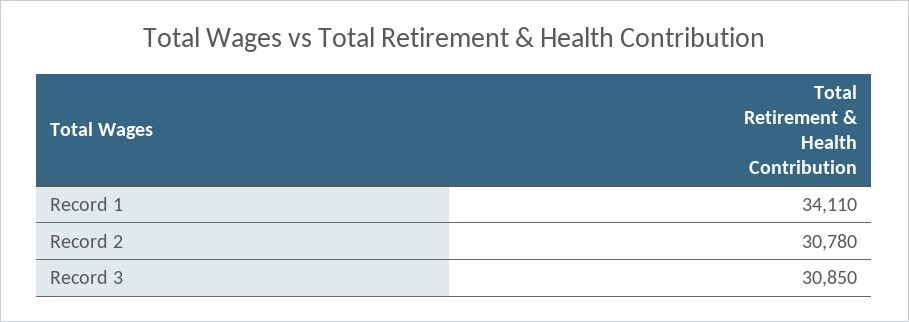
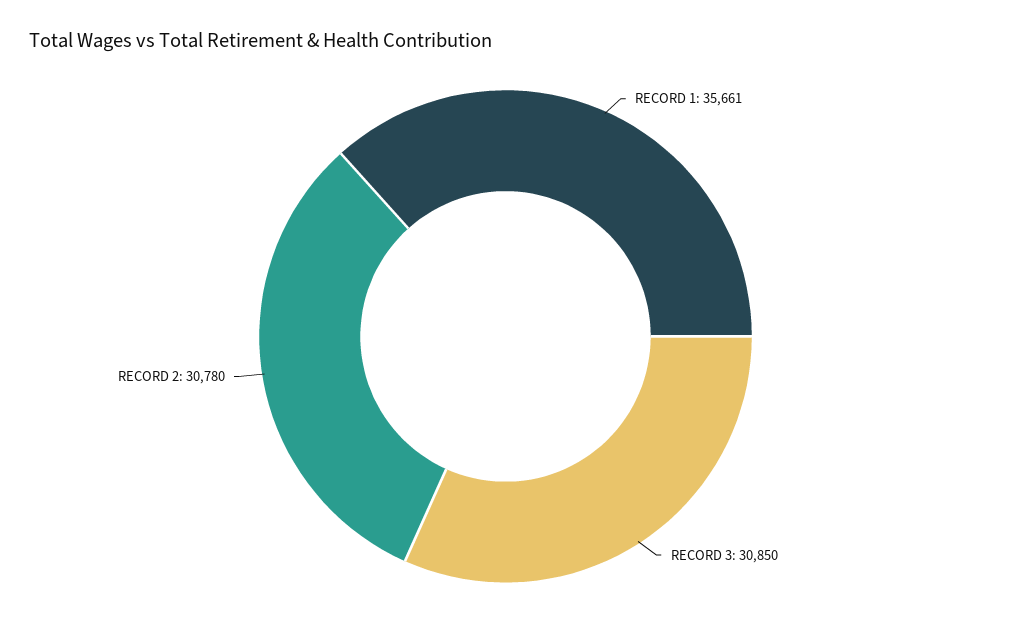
Record 1: 34110 -> 35661

